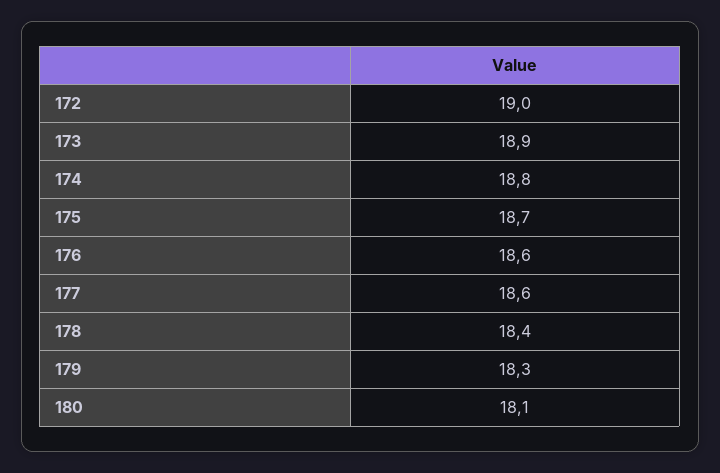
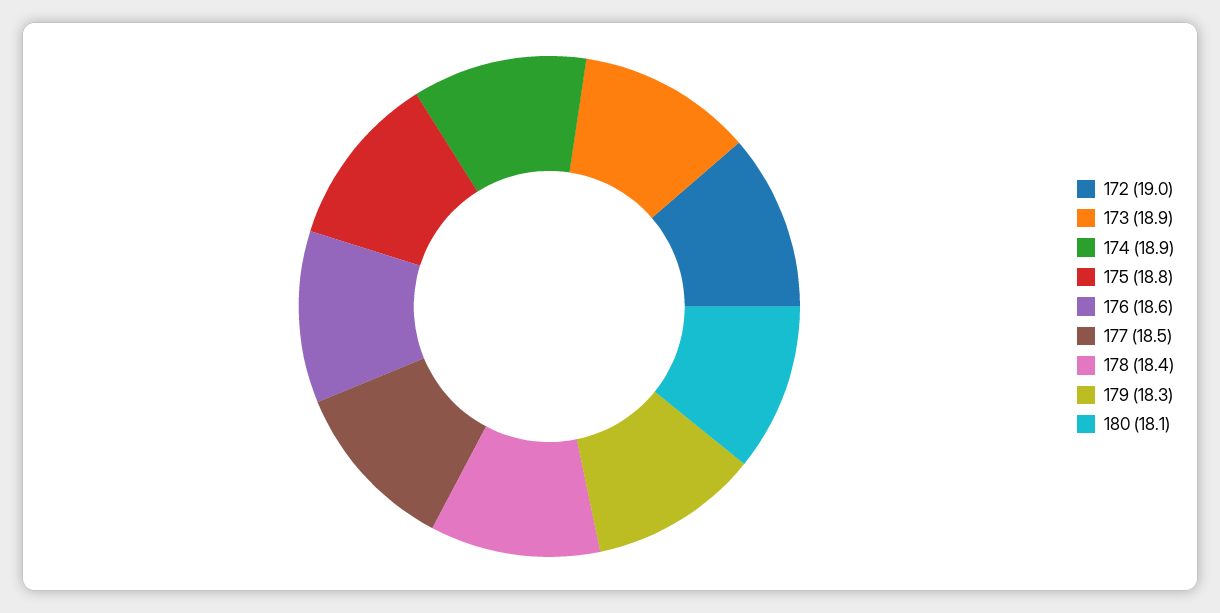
174: 18.8 -> 18.9
175: 18.7 -> 18.8
177: 18.6 -> 18.5

